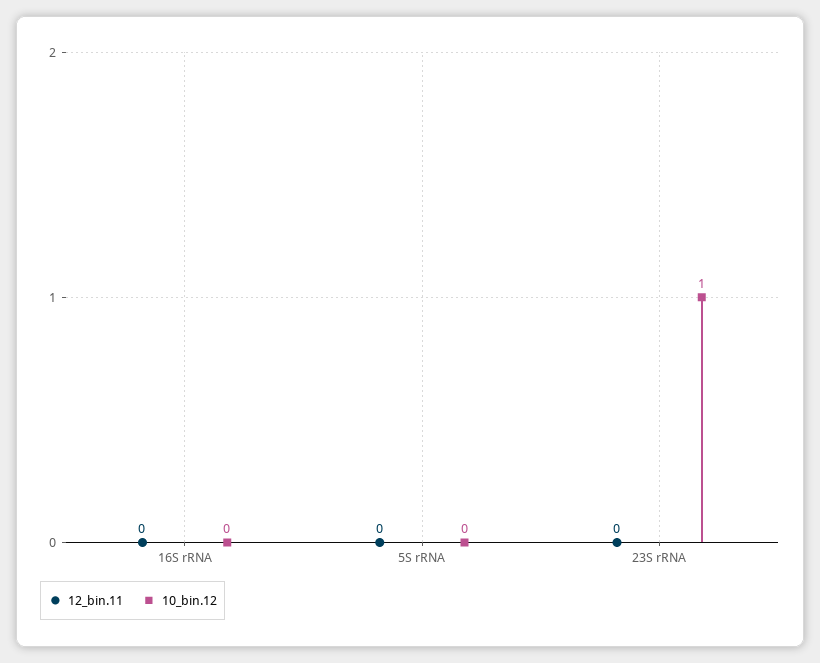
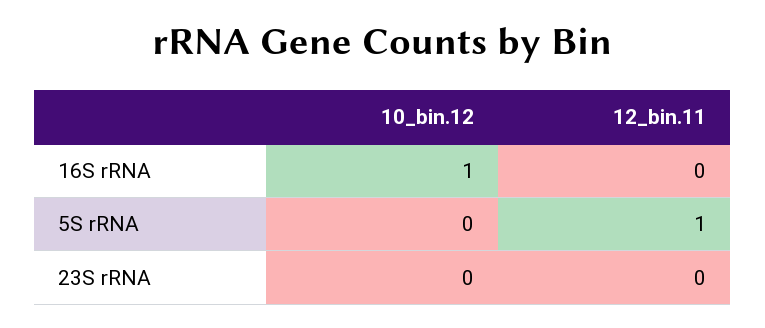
10_bin.12, 16S rRNA: 0 -> 1
12_bin.11, 5S rRNA: 0 -> 1
10_bin.12, 23S rRNA: 1 -> 0

